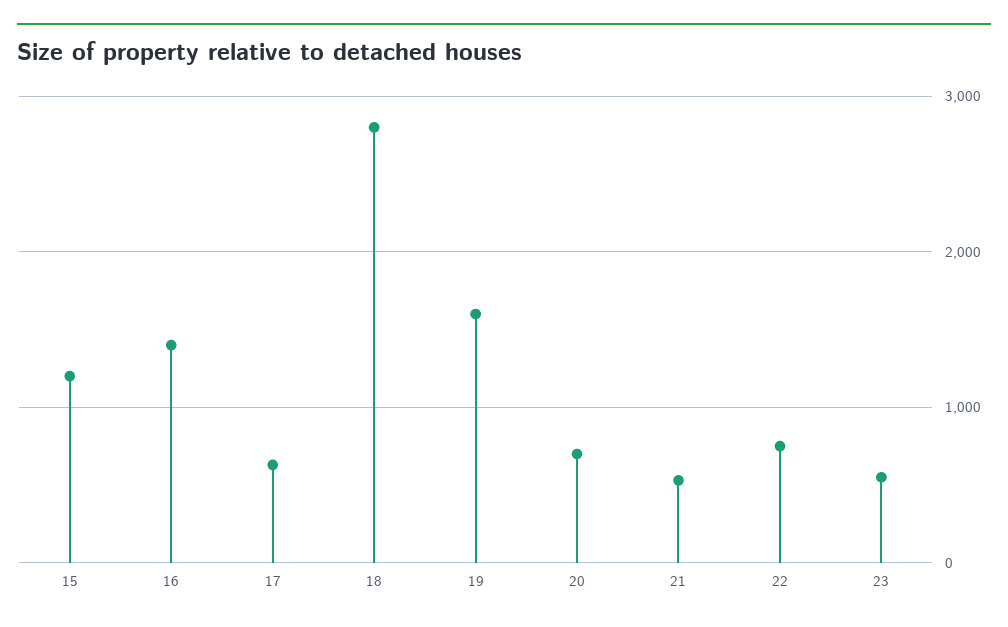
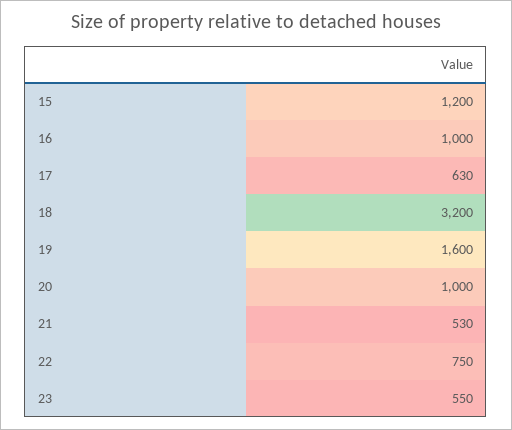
16: 1400 -> 1000
18: 2800 -> 3200
20: 700 -> 1000

